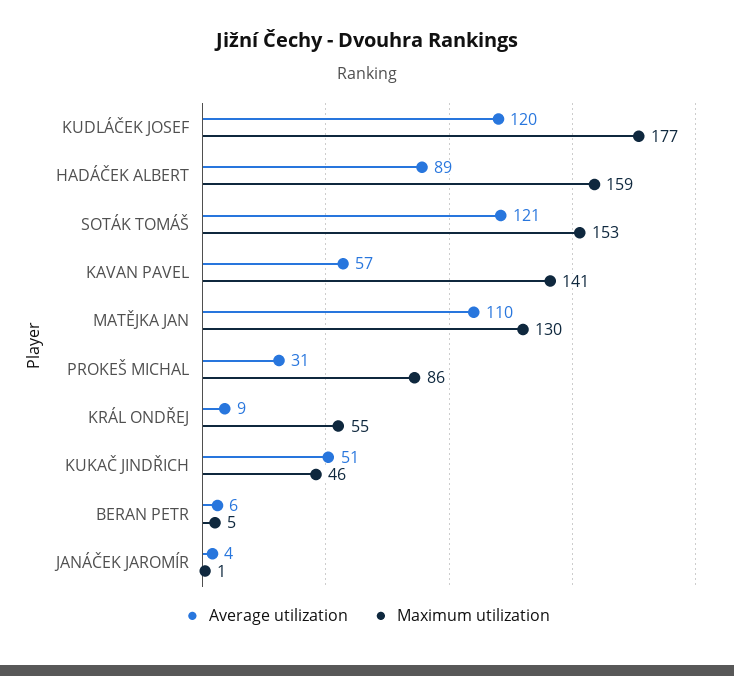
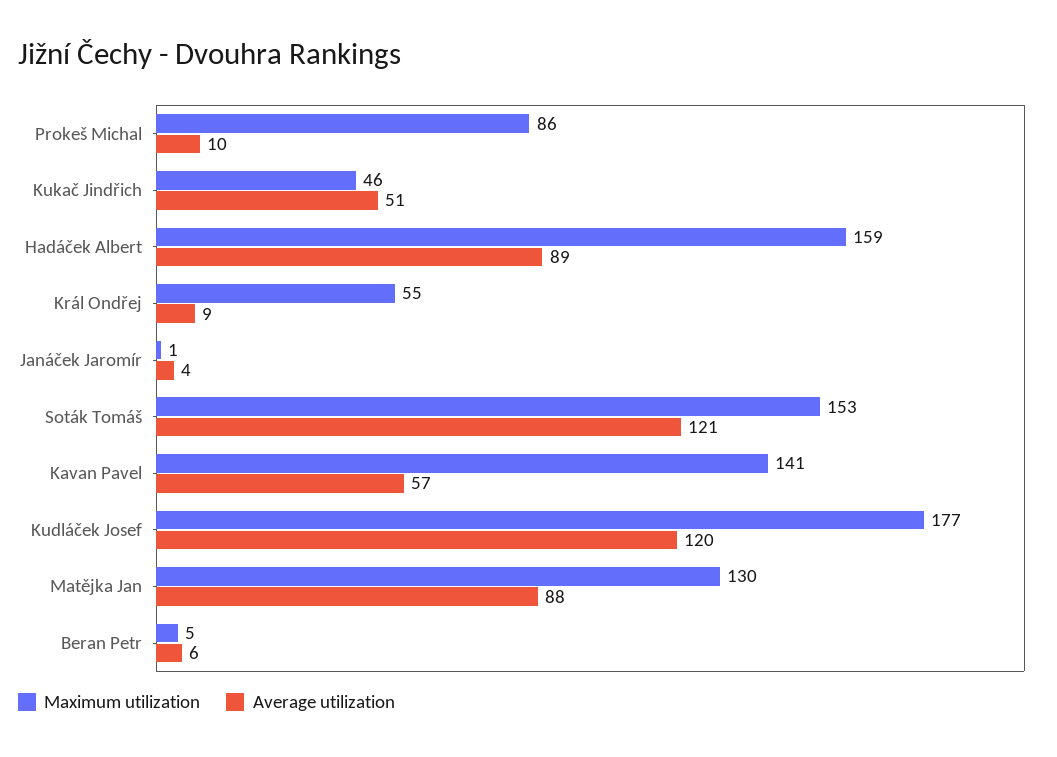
Average utilization, MATĚJKA JAN: 110 -> 88
Average utilization, PROKEŠ MICHAL: 31 -> 10

